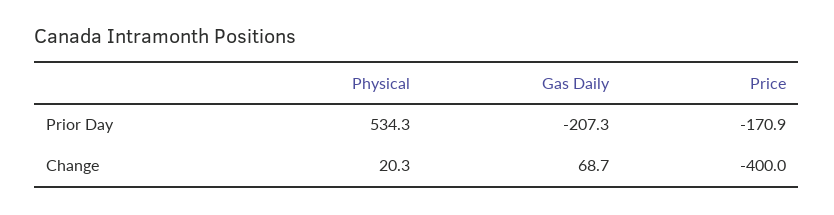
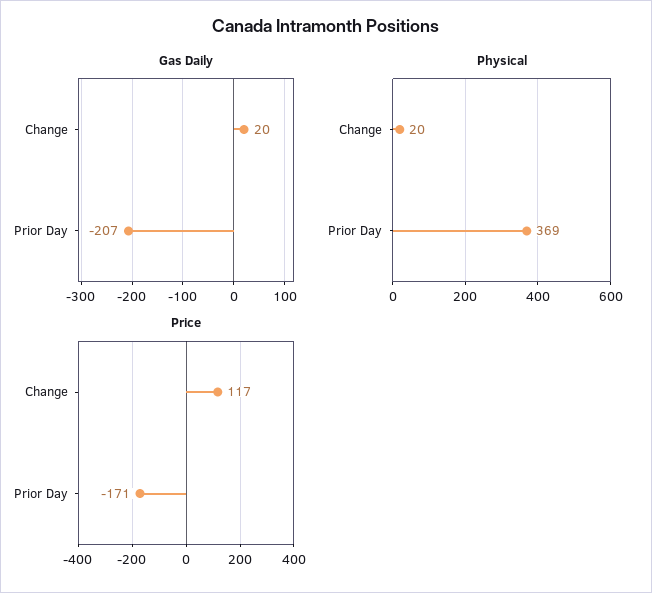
Physical, Prior Day: 534.3 -> 369
Gas Daily, Change: 68.7 -> 20
Price, Change: -400 -> 117

